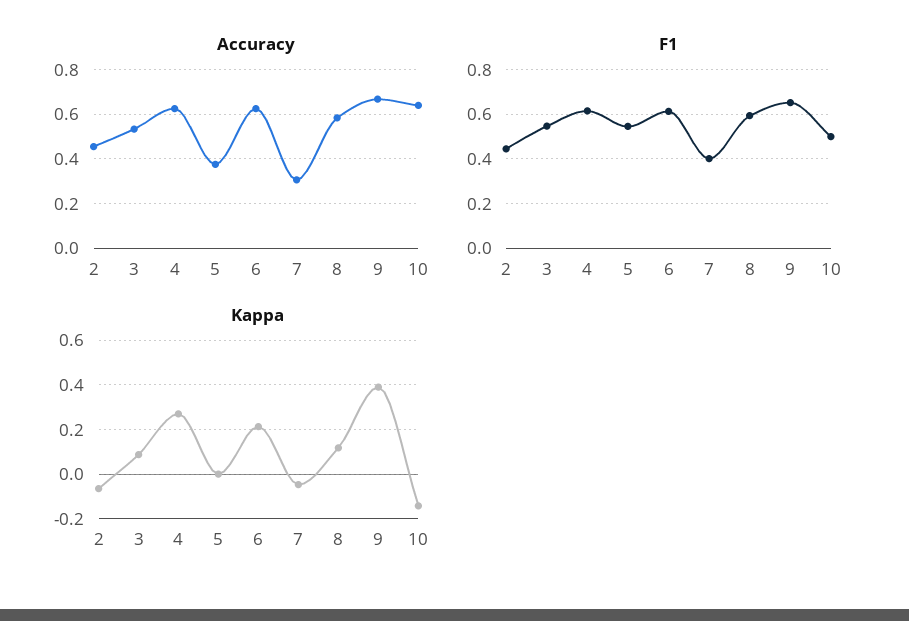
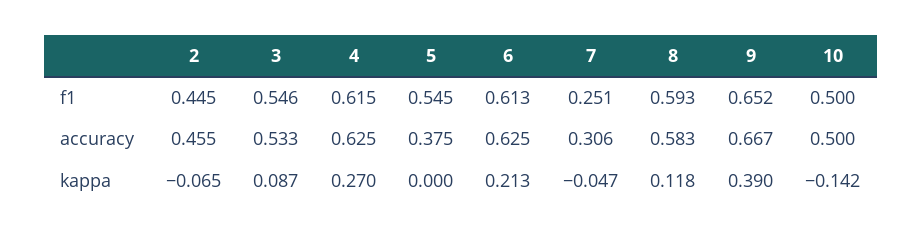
Accuracy, 10: 0.65 -> 0.5
F1, 7: 0.4 -> 0.251

